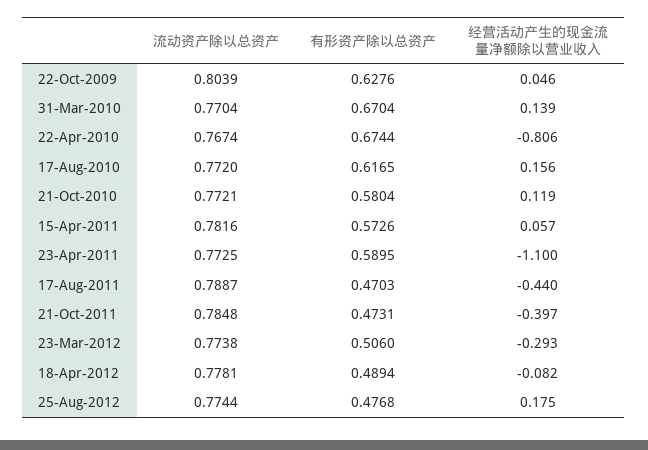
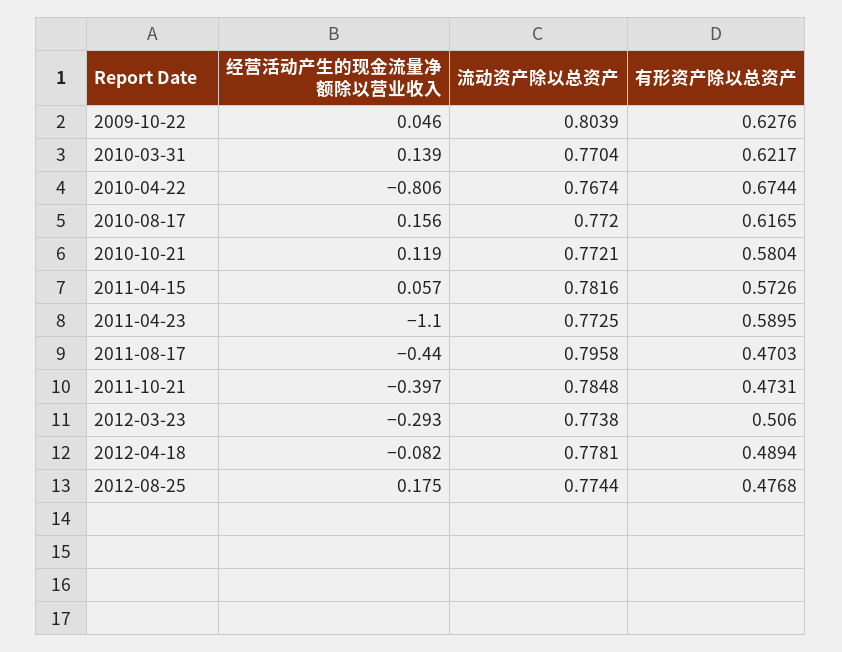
有形资产除以总资产, 31-Mar-2010: 0.6704 -> 0.6217
流动资产除以总资产, 17-Aug-2011: 0.7887 -> 0.7958

